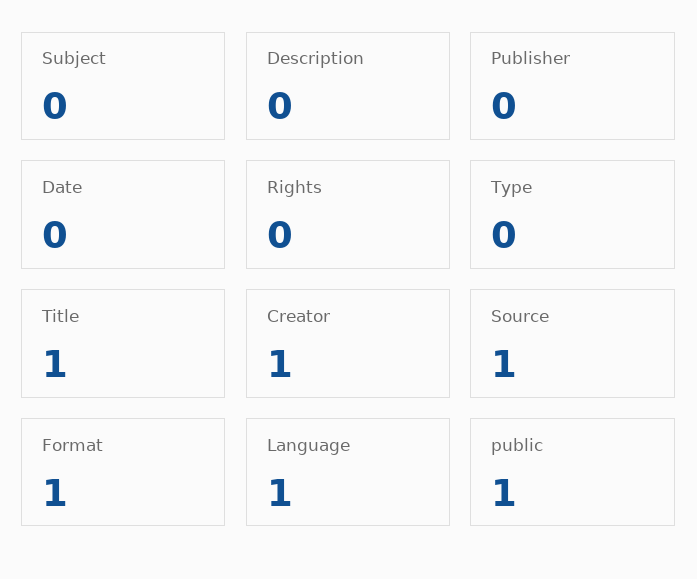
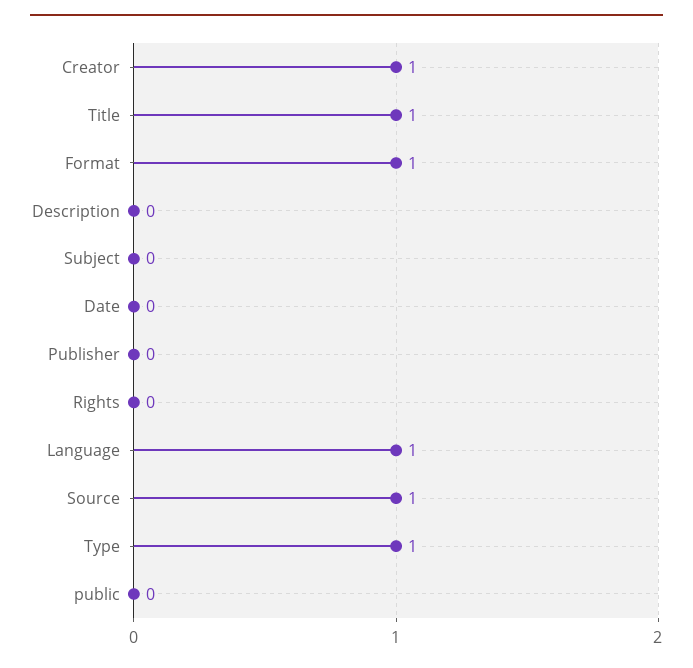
Type: 0 -> 1
public: 1 -> 0

